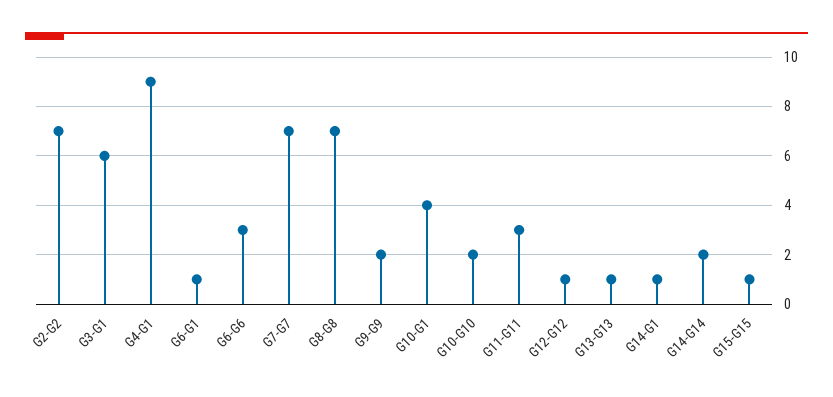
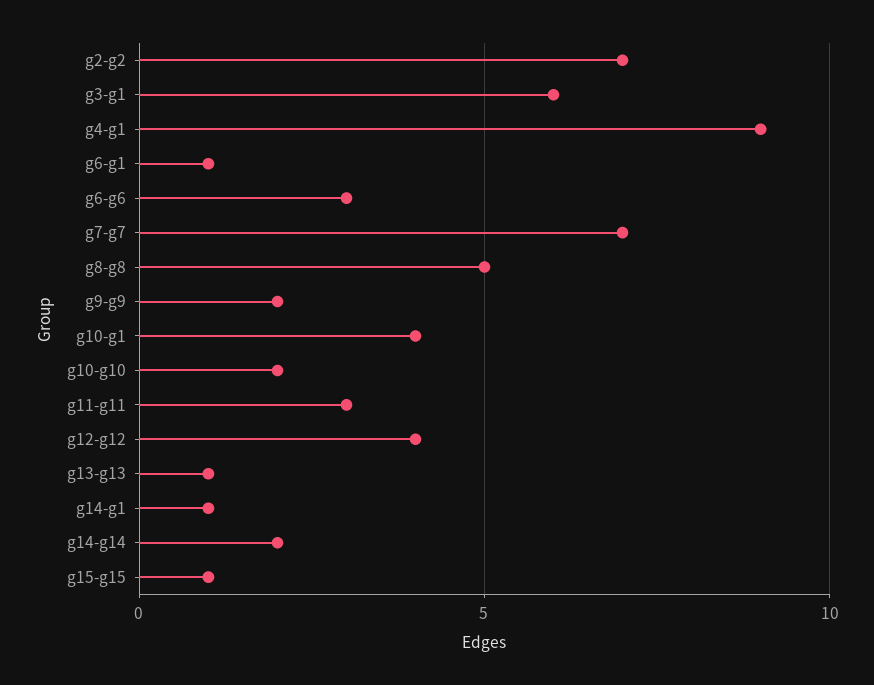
G8-G8: 7 -> 5
G12-G12: 1 -> 4

